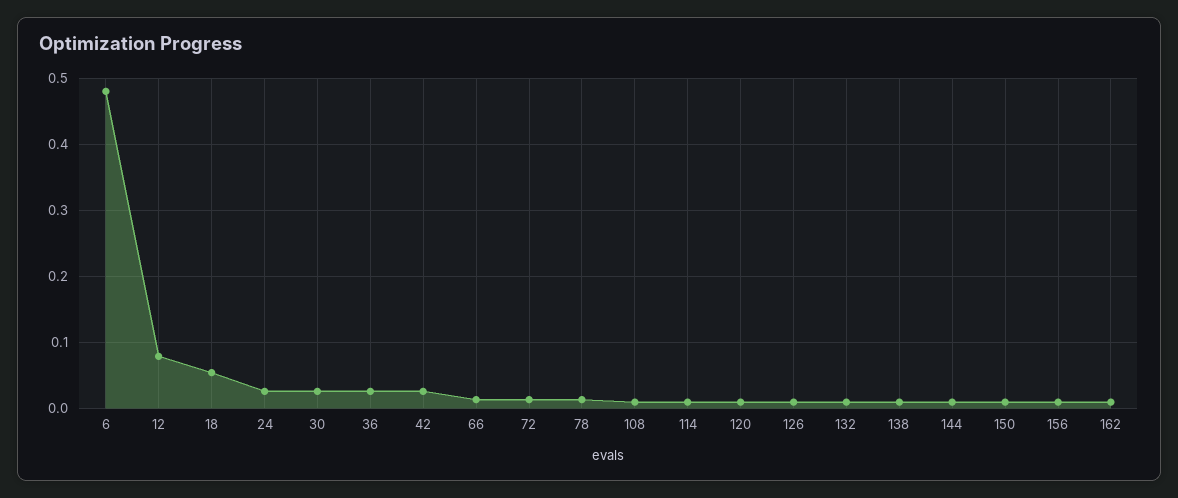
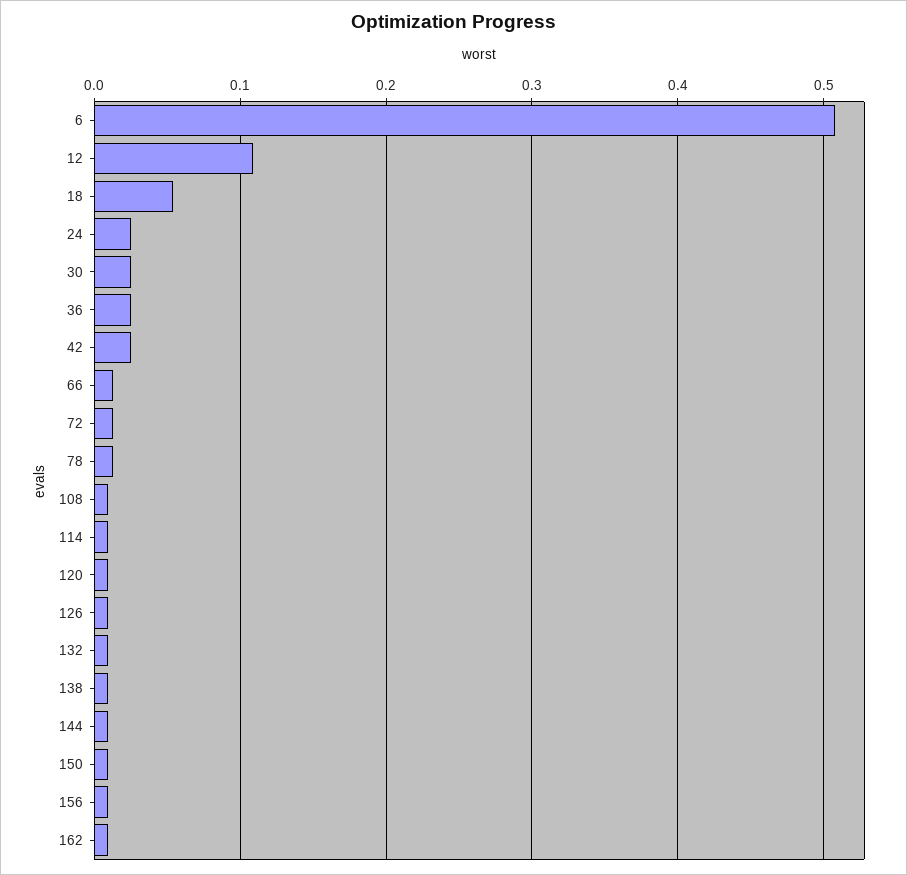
6: 0.48 -> 0.51
12: 0.08 -> 0.11

